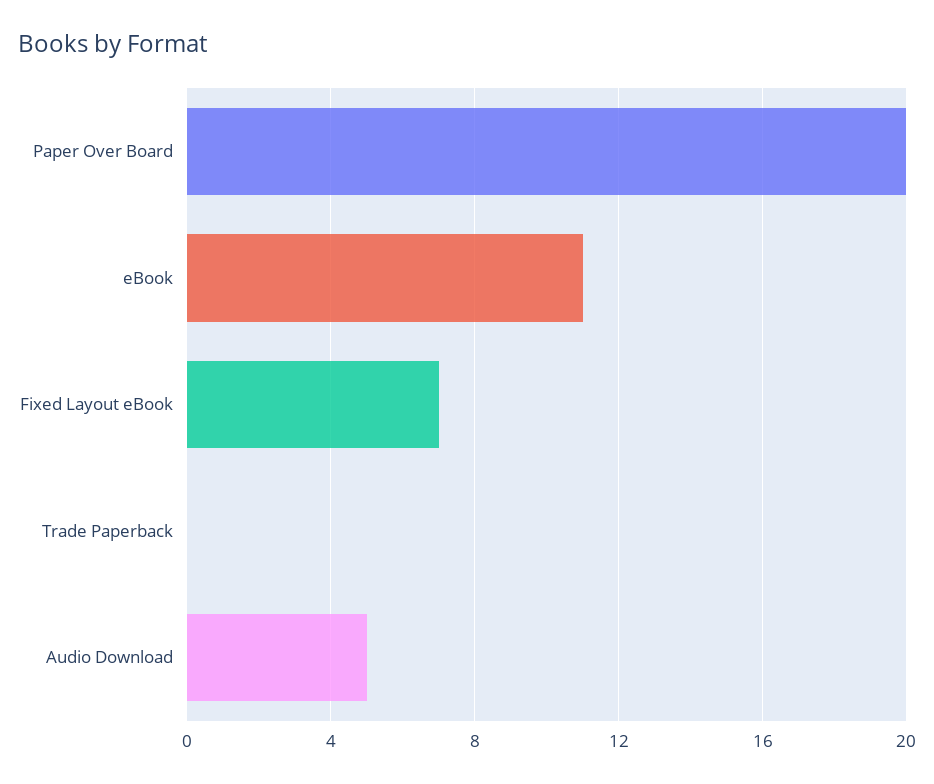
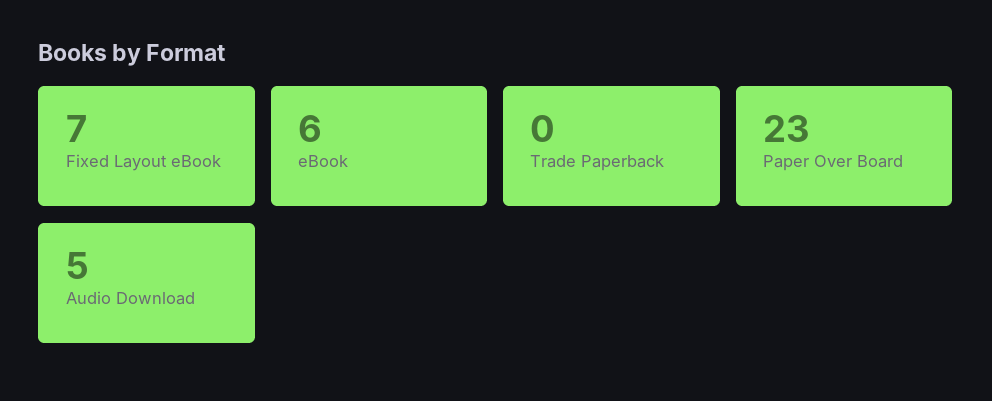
Paper Over Board: 20 -> 23
eBook: 11 -> 6

